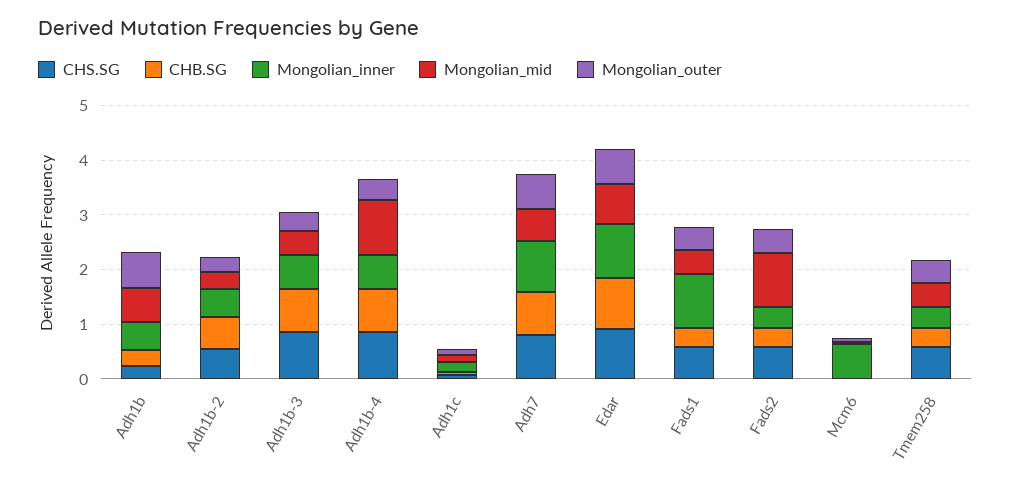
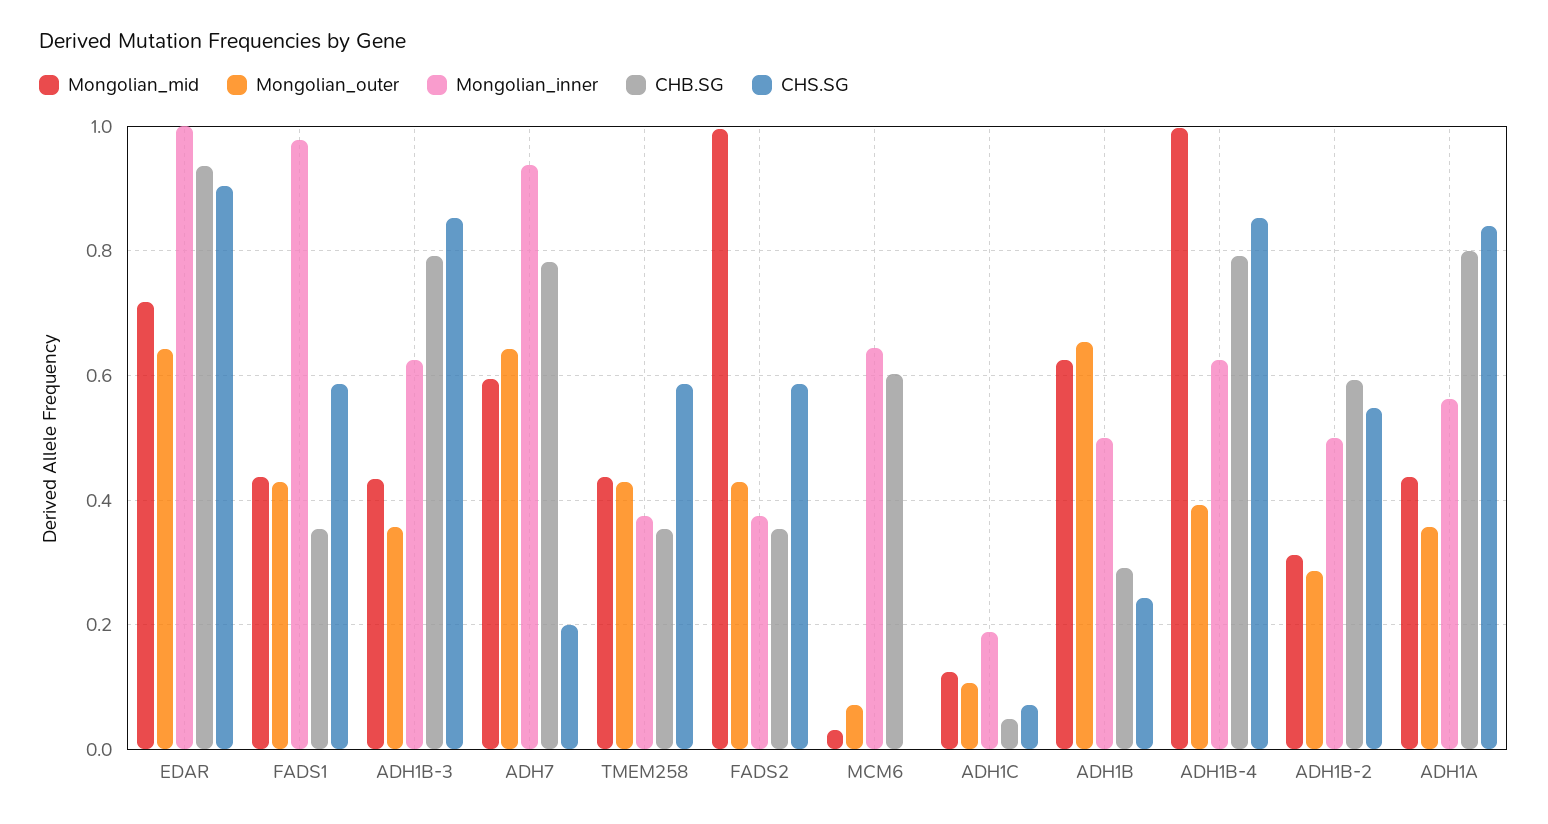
CHS.SG, Adh7: 0.8 -> 0.2
CHB.SG, Mcm6: 0 -> 0.6
Mongolian_mid, ADH1A: none -> 0.44
Mongolian_outer, ADH1A: none -> 0.36
Mongolian_inner, ADH1A: none -> 0.56
CHB.SG, ADH1A: none -> 0.8
CHS.SG, ADH1A: none -> 0.84

